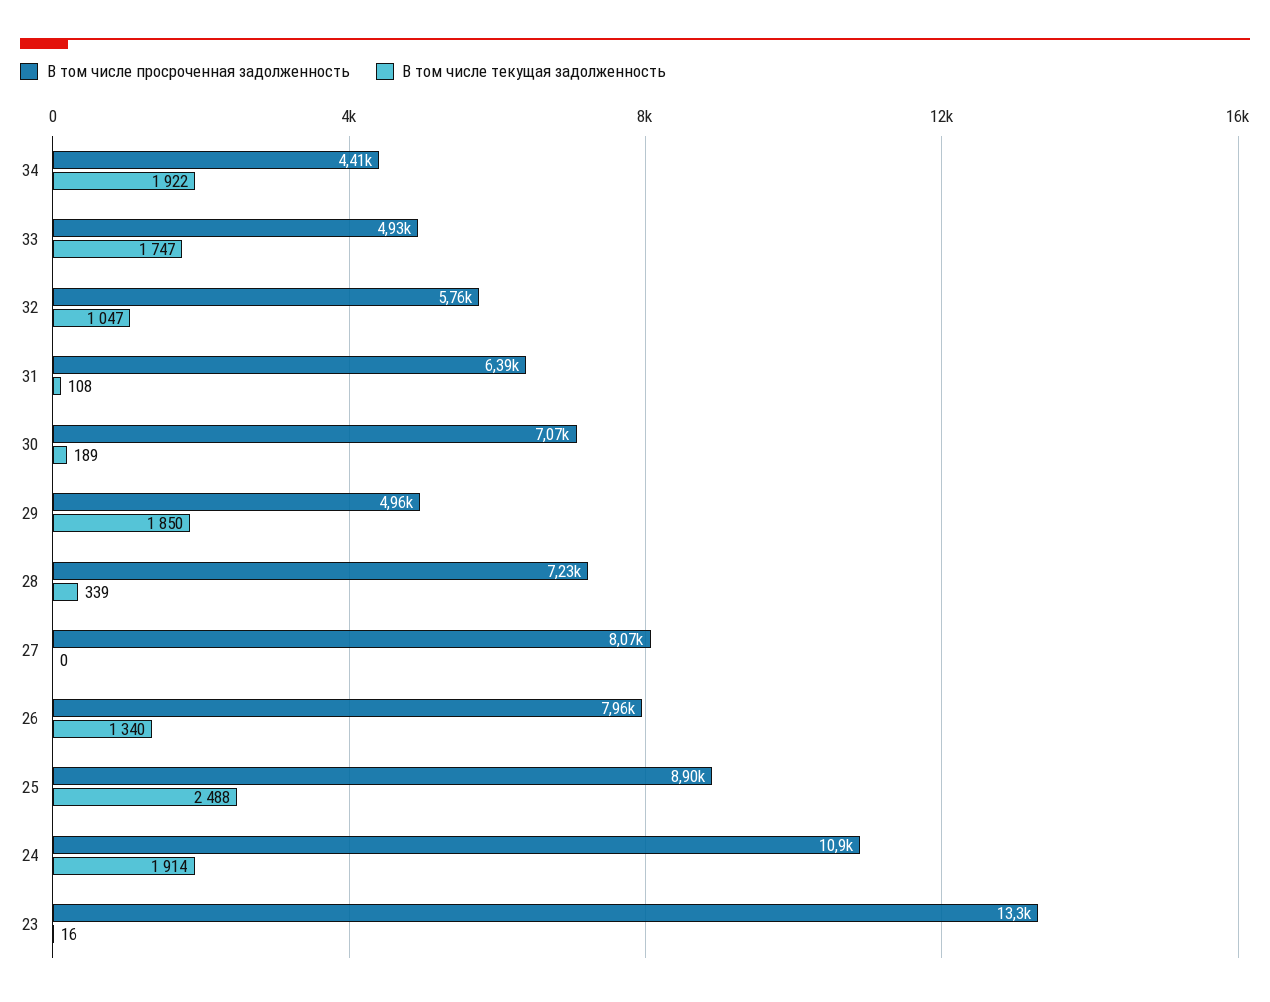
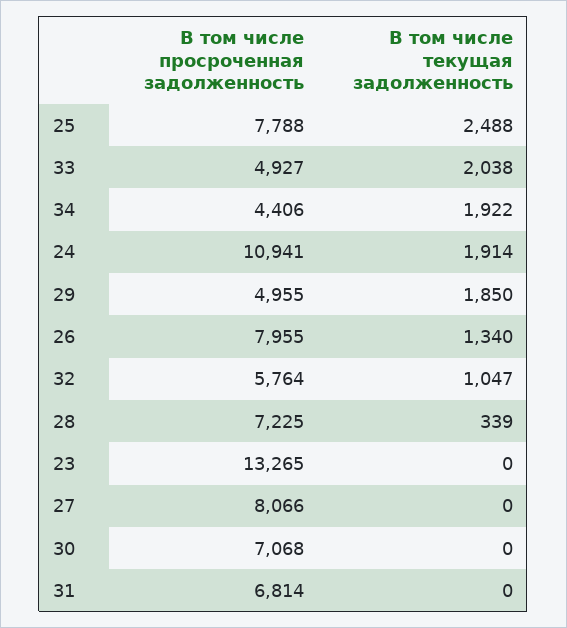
В том числе текущая задолженность, 33: 1747 -> 2038
В том числе просроченная задолженность, 31: 6390 -> 6814
В том числе текущая задолженность, 31: 108 -> 0
В том числе текущая задолженность, 30: 189 -> 0
В том числе просроченная задолженность, 25: 8900 -> 7788
В том числе текущая задолженность, 23: 16 -> 0

